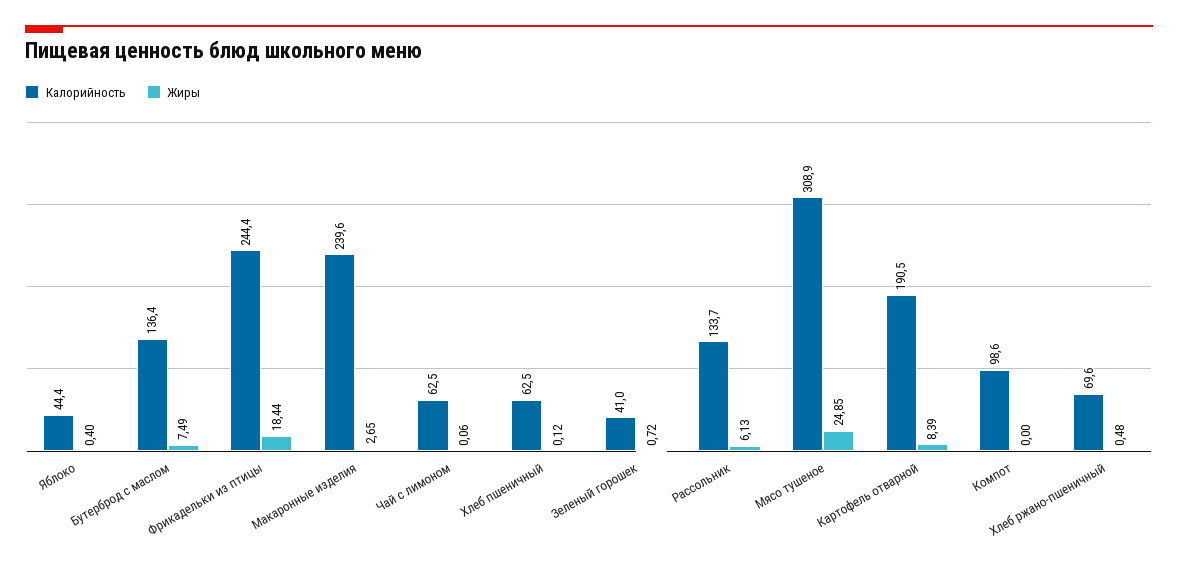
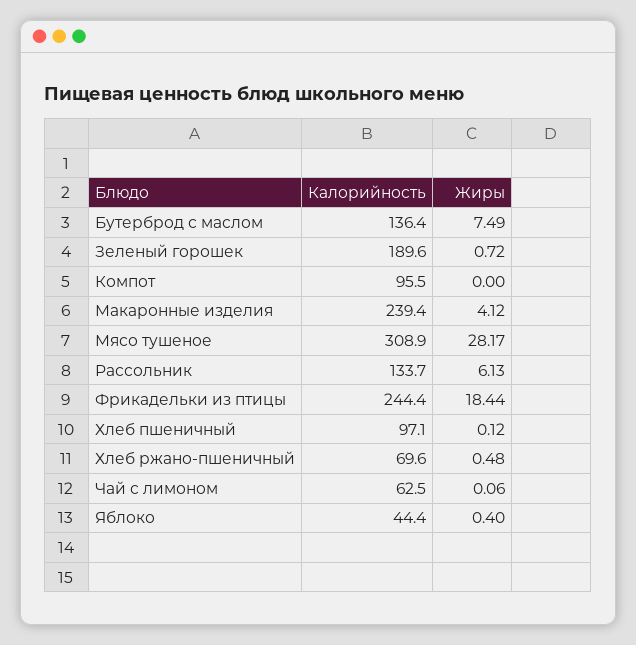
Калорийность, Макаронные изделия: 239.6 -> 239.4
Жиры, Макаронные изделия: 2.65 -> 4.12
Калорийность, Хлеб пшеничный: 62.5 -> 97.1
Калорийность, Зеленый горошек: 41 -> 189.6
Жиры, Мясо тушеное: 24.85 -> 28.17
Калорийность, Картофель отварной: 190.5 -> none
Жиры, Картофель отварной: 8.39 -> none
Калорийность, Компот: 98.6 -> 95.5

